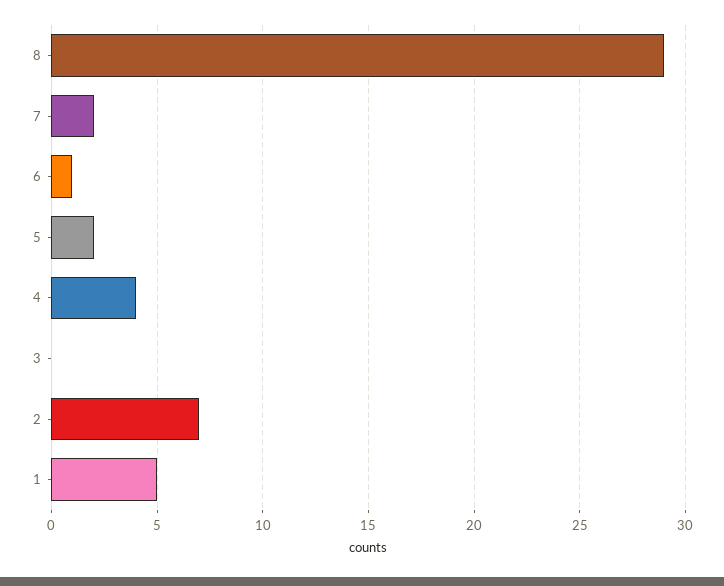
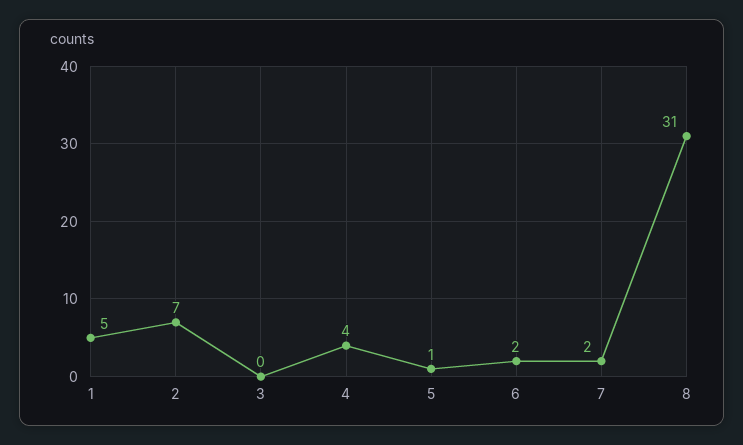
8: 29 -> 31
6: 1 -> 2
5: 2 -> 1

